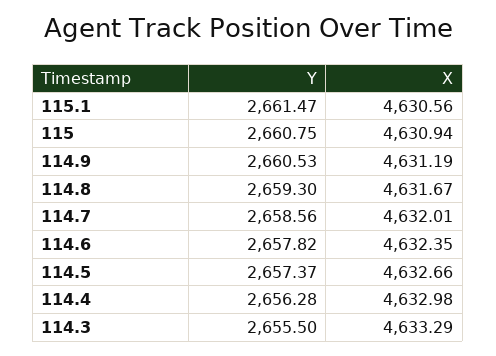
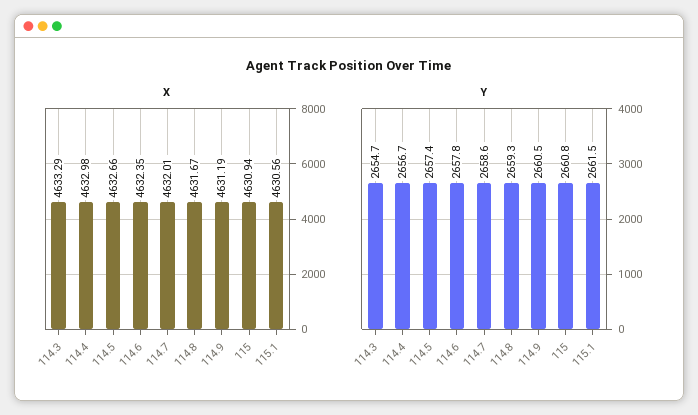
Y, 114.4: 2656.28 -> 2656.7
Y, 114.3: 2655.5 -> 2654.7

